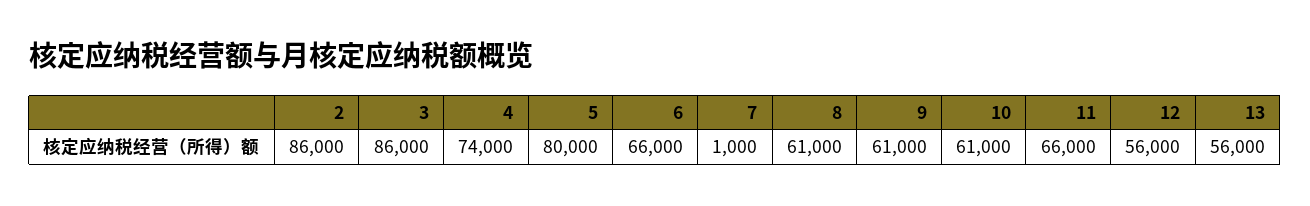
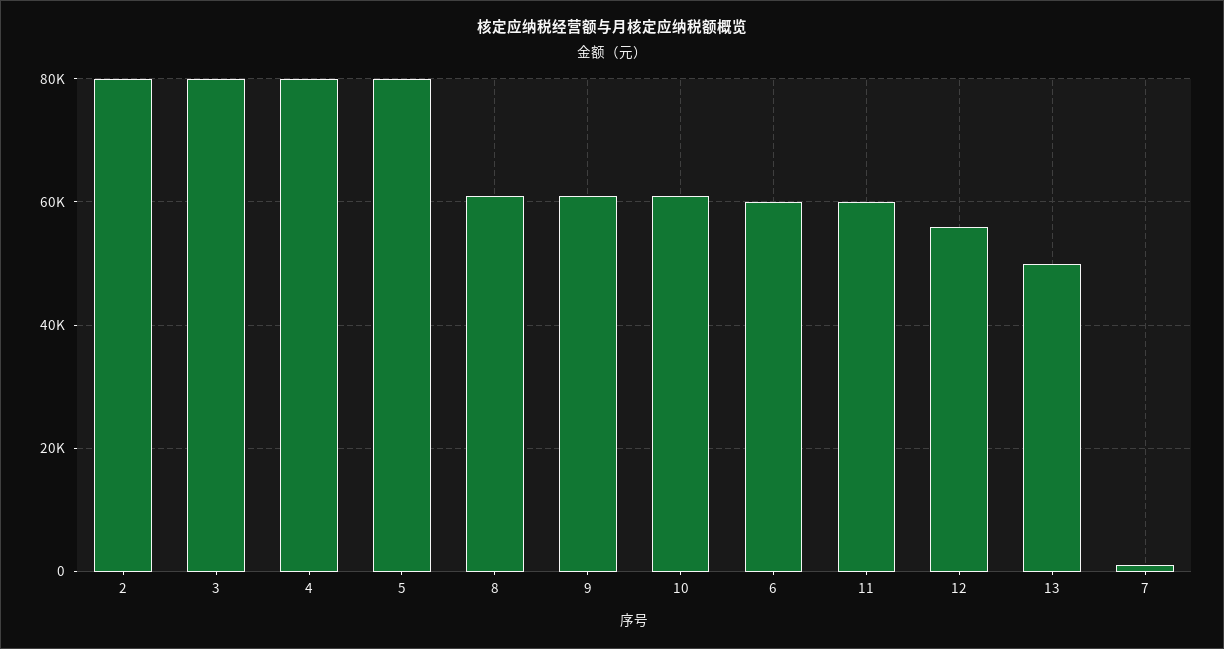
2: 86000 -> 80000
3: 86000 -> 80000
4: 74000 -> 80000
6: 66000 -> 60000
11: 66000 -> 60000
13: 56000 -> 50000

